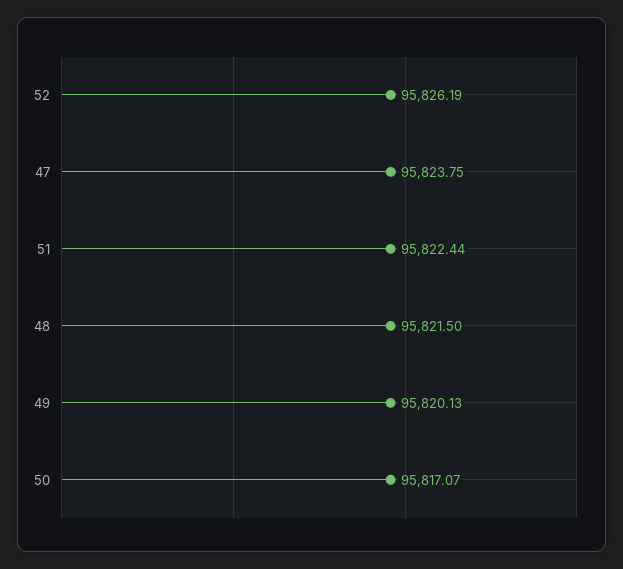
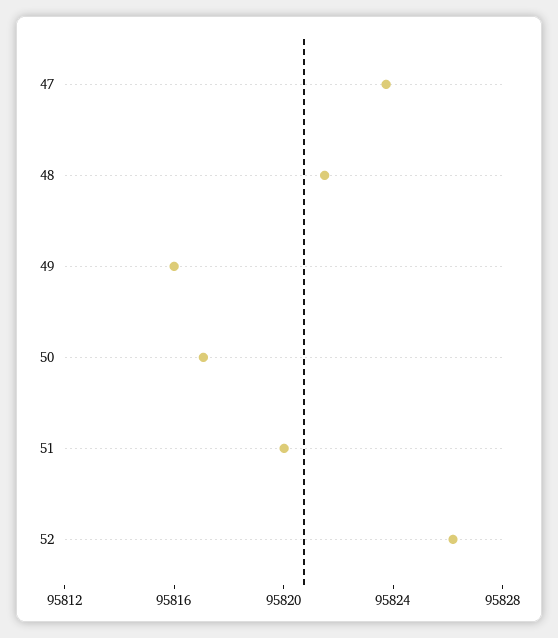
51: 95822.44 -> 95820
49: 95820.13 -> 95816

